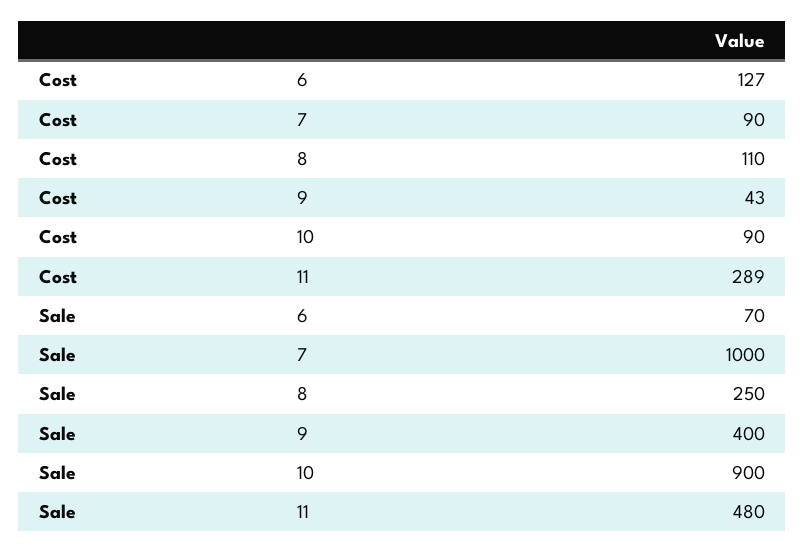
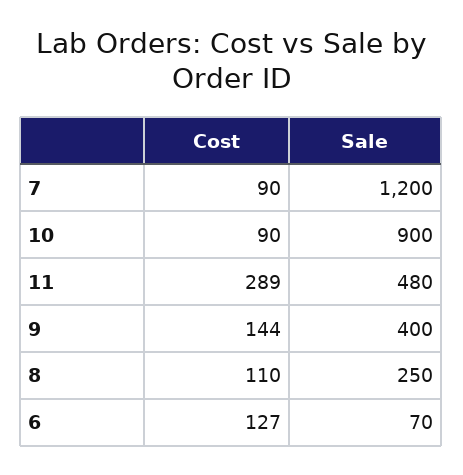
Cost, 9: 43 -> 144
Sale, 7: 1000 -> 1200

